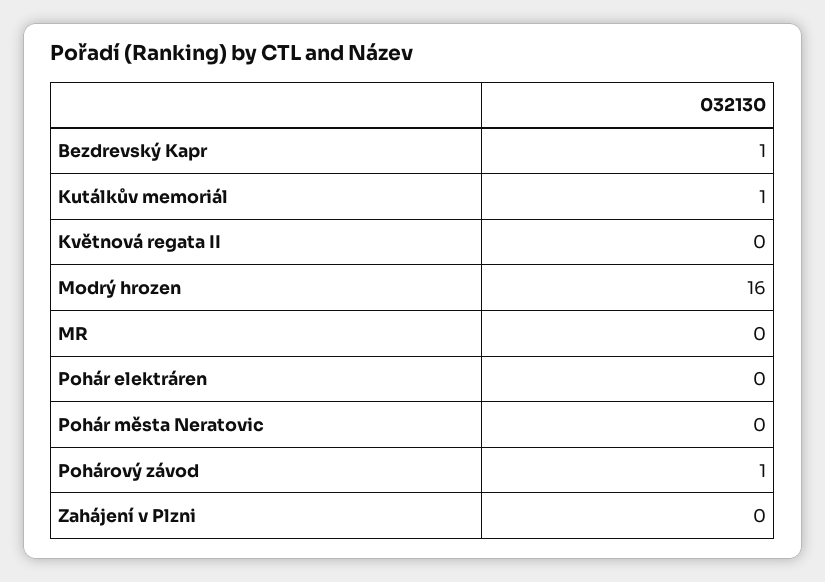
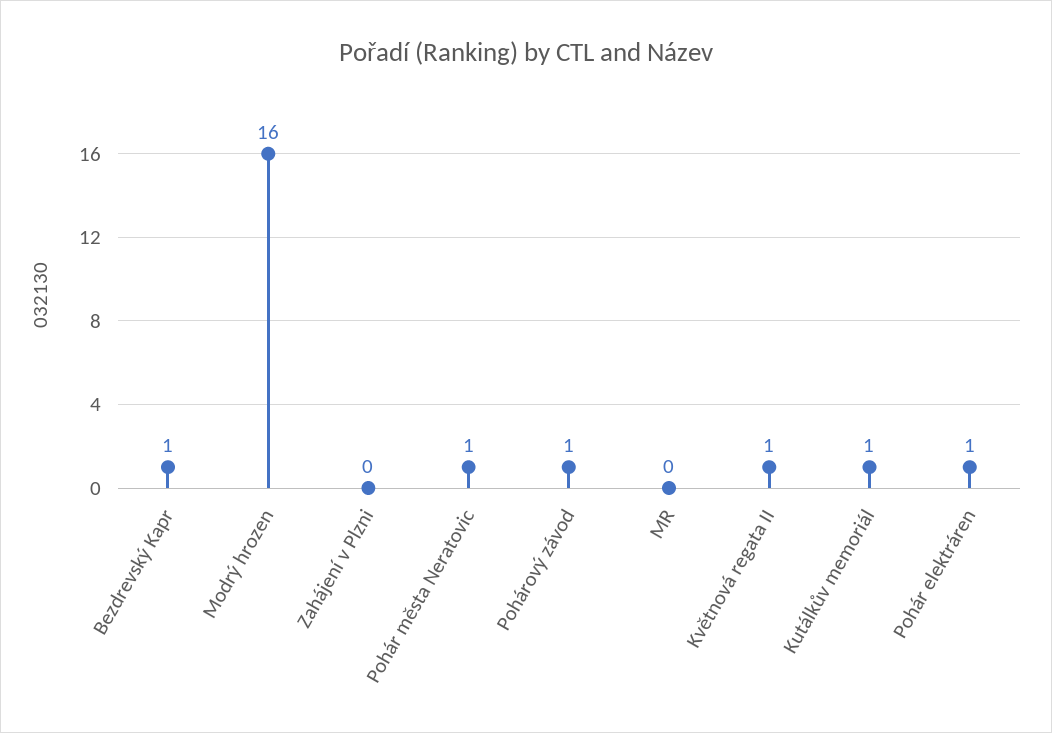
Květnová regata II: 0 -> 1
Pohár elektráren: 0 -> 1
Pohár města Neratovic: 0 -> 1

